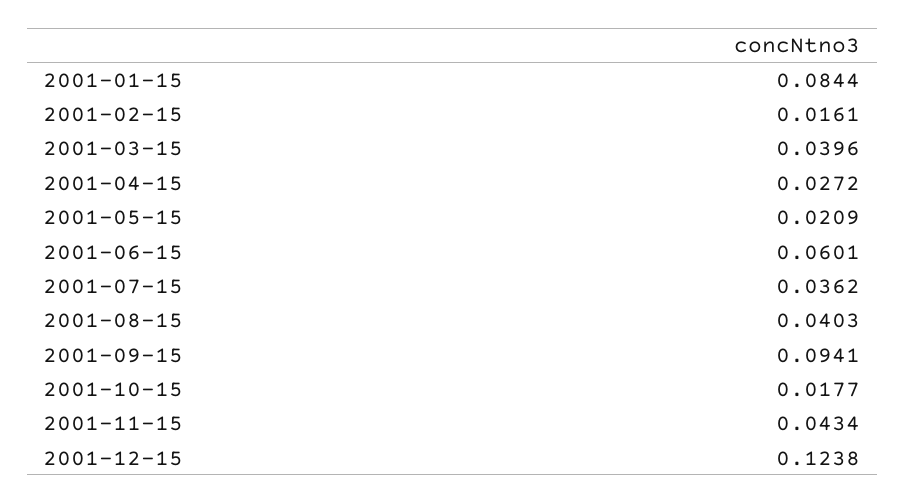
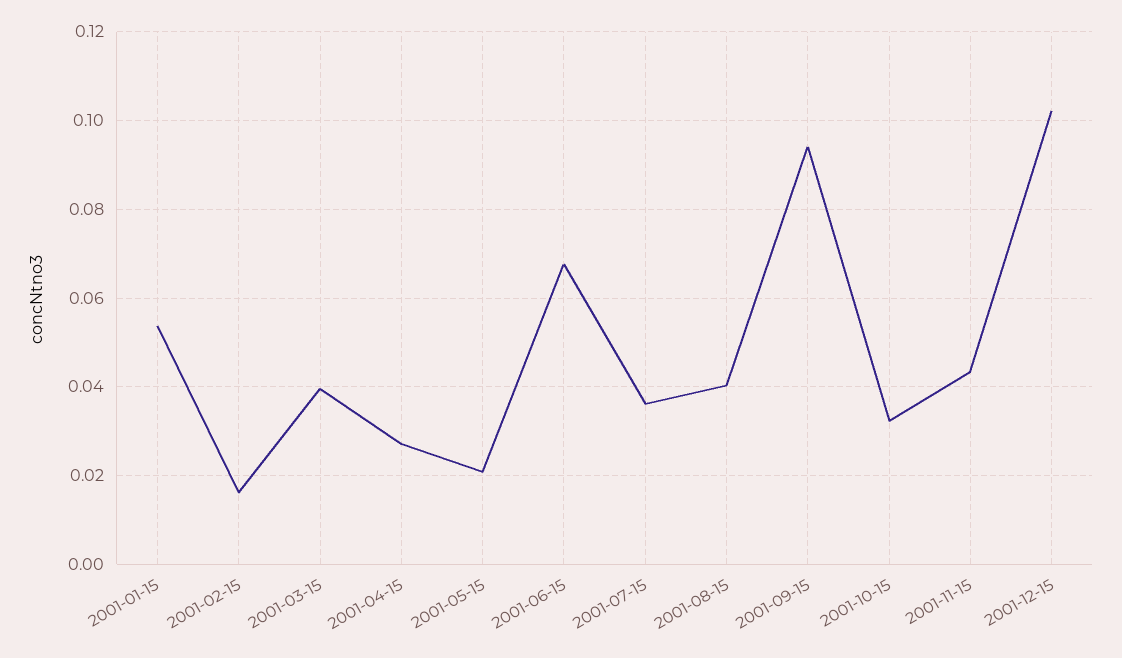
2001-01-15: 0.0844 -> 0.054
2001-06-15: 0.0601 -> 0.068
2001-10-15: 0.0177 -> 0.032
2001-12-15: 0.1238 -> 0.102

